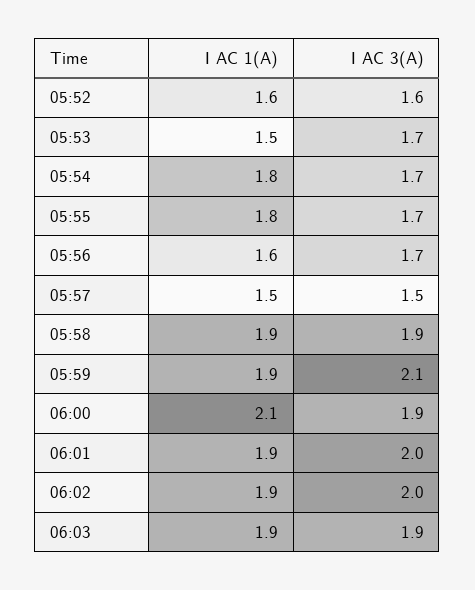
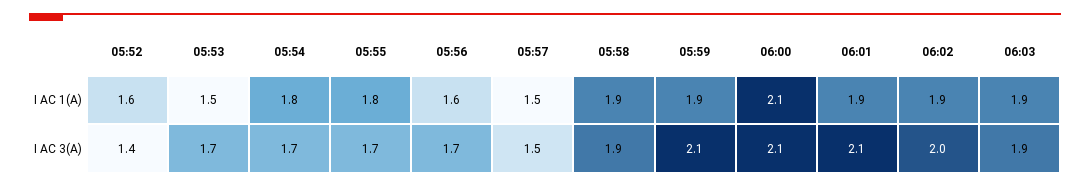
I AC 3(A), 05:52: 1.6 -> 1.4
I AC 3(A), 06:00: 1.9 -> 2.1
I AC 3(A), 06:01: 2 -> 2.1

